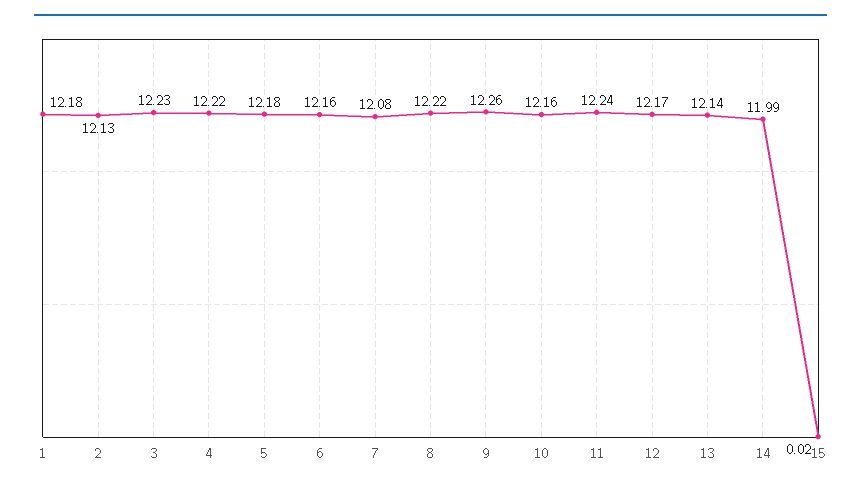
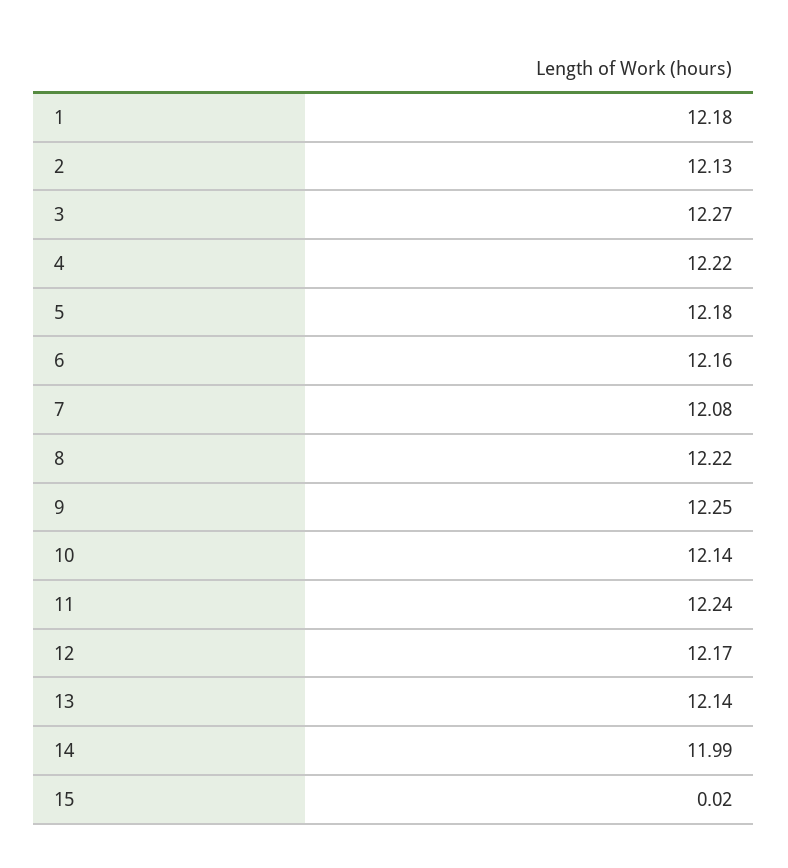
3: 12.23 -> 12.27
9: 12.26 -> 12.25
10: 12.16 -> 12.14

